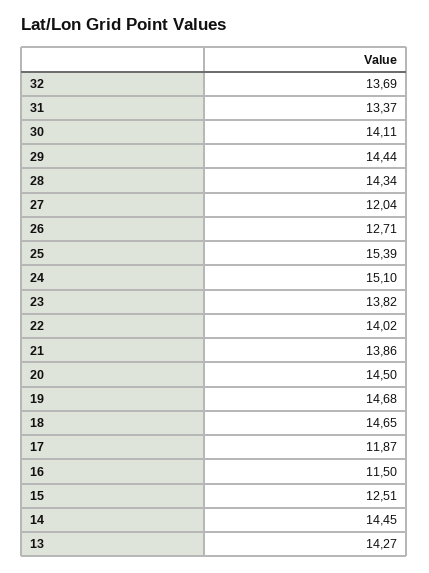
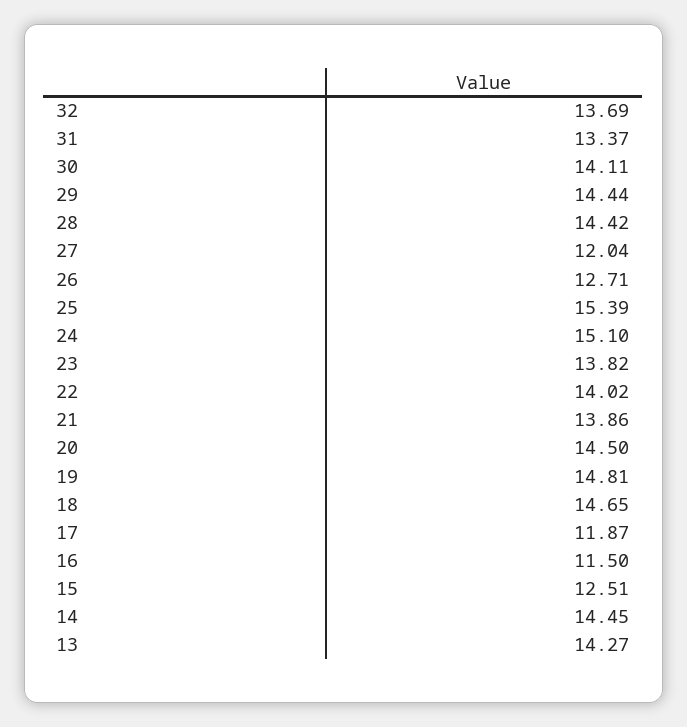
28: 14.34 -> 14.42
19: 14.68 -> 14.81

